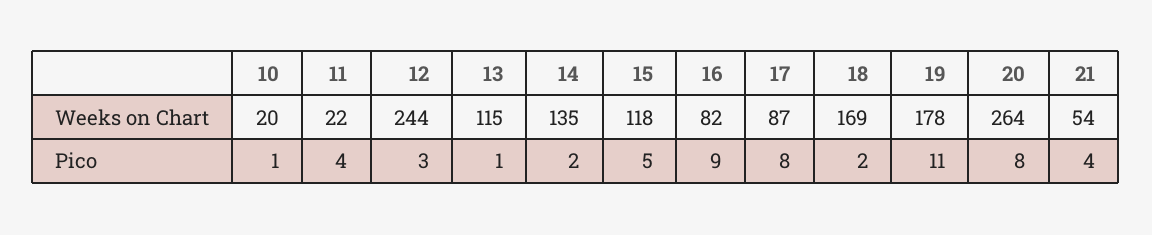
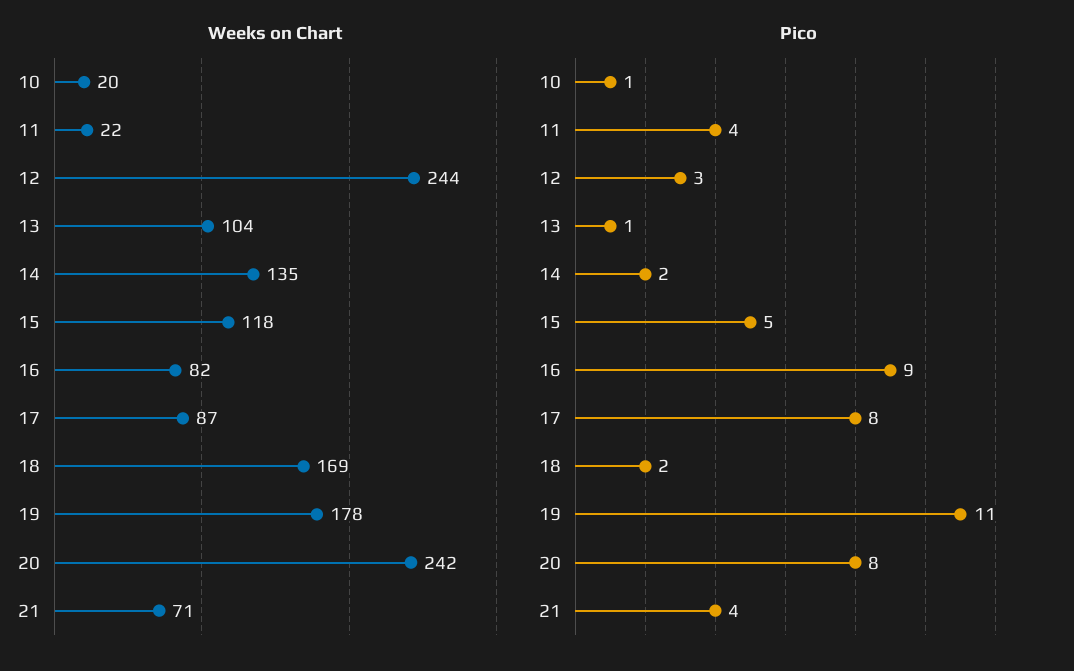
Weeks on Chart, 13: 115 -> 104
Weeks on Chart, 20: 264 -> 242
Weeks on Chart, 21: 54 -> 71

